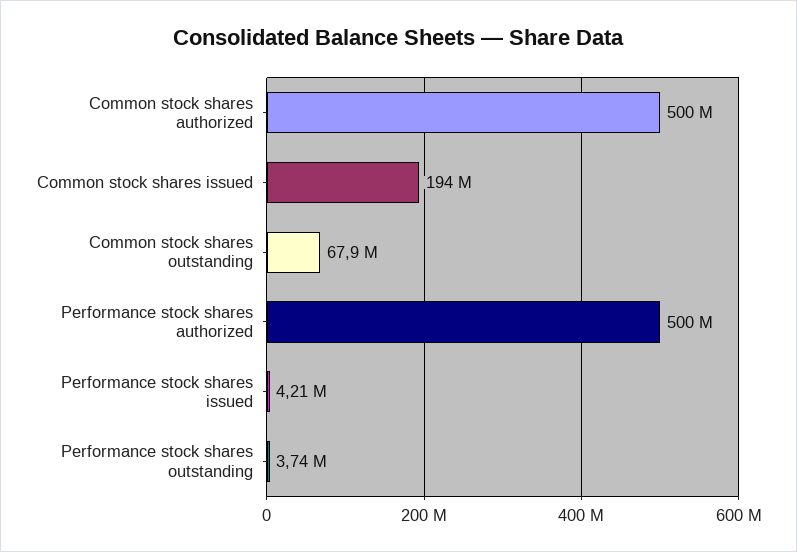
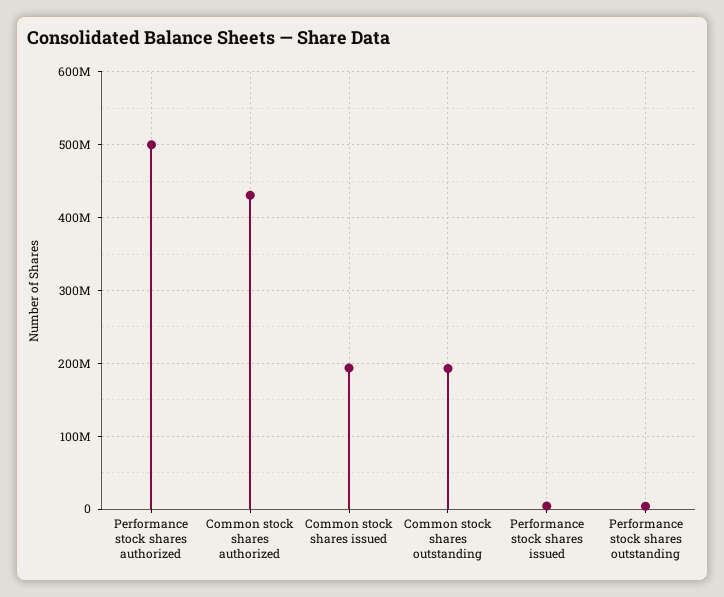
Common stock shares authorized: 500000000 -> 430000000
Common stock shares outstanding: 67900000 -> 190000000

